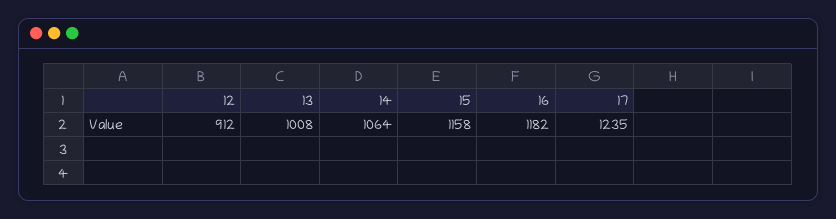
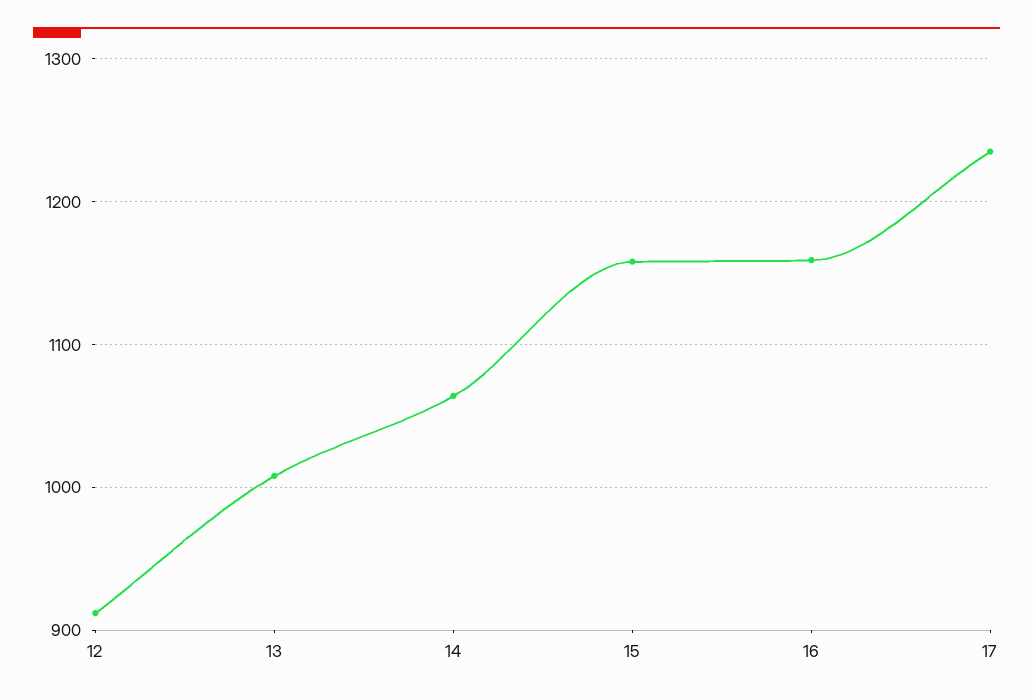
16: 1182 -> 1160

